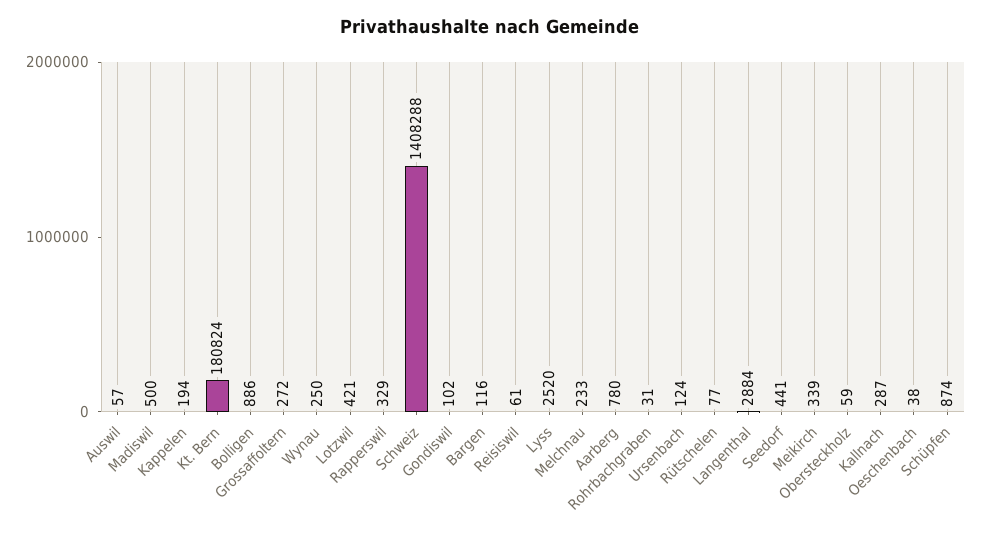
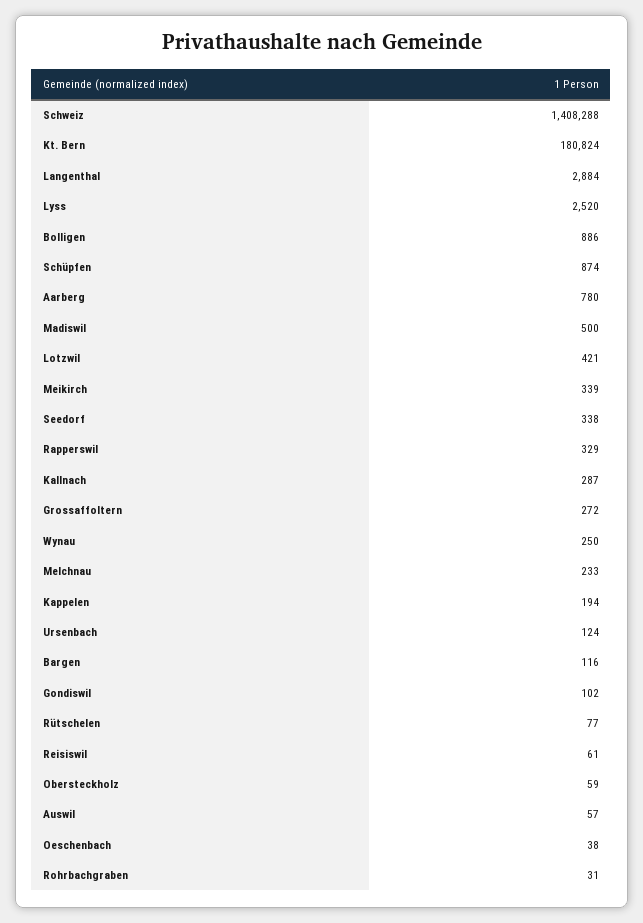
Seedorf: 441 -> 338

